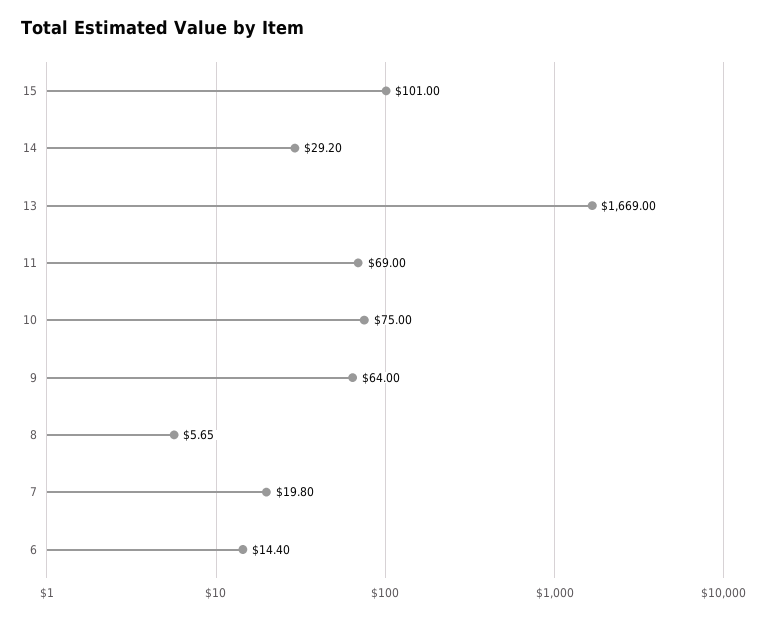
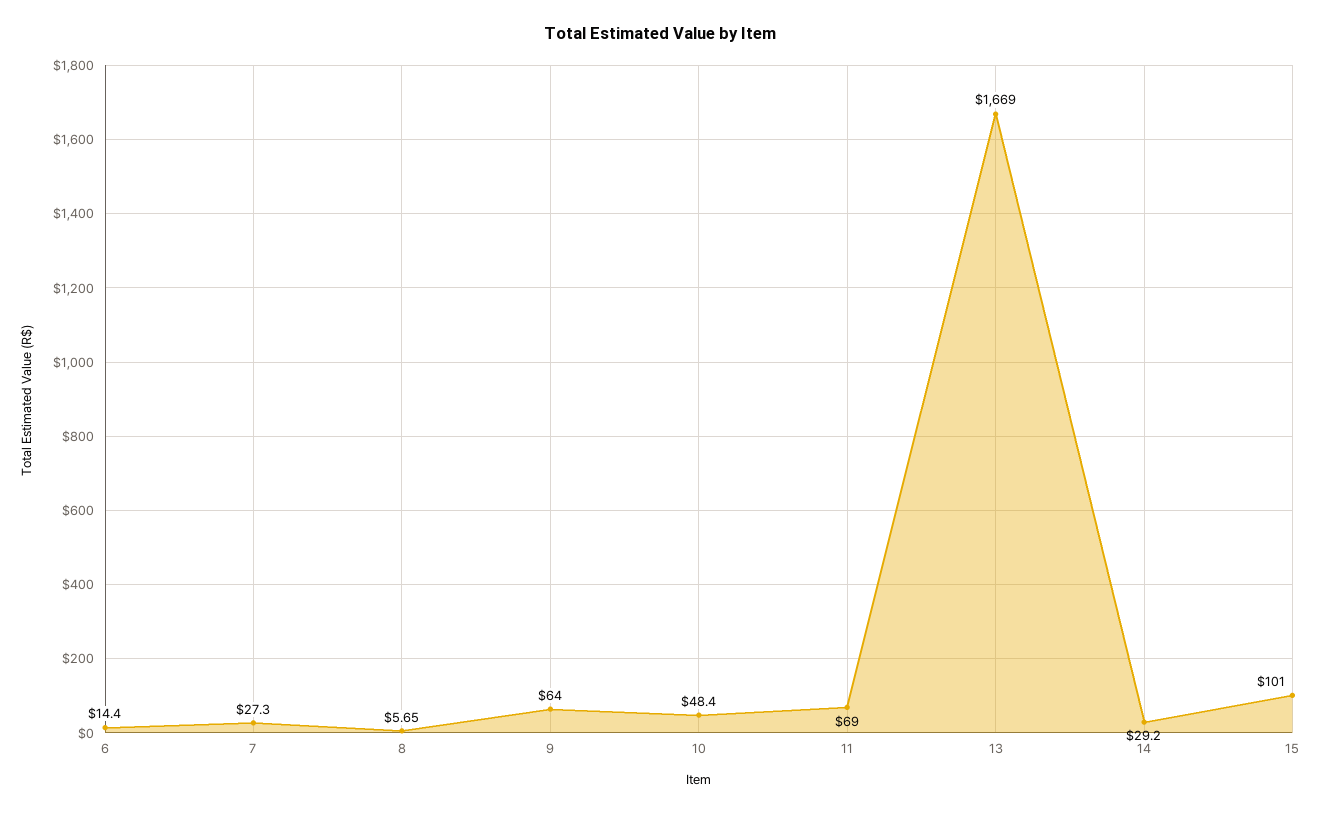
10: 75 -> 48.4
7: 19.8 -> 27.3

